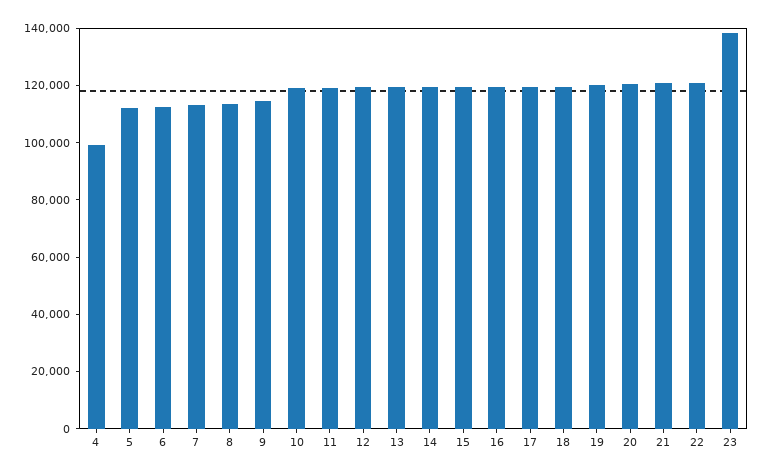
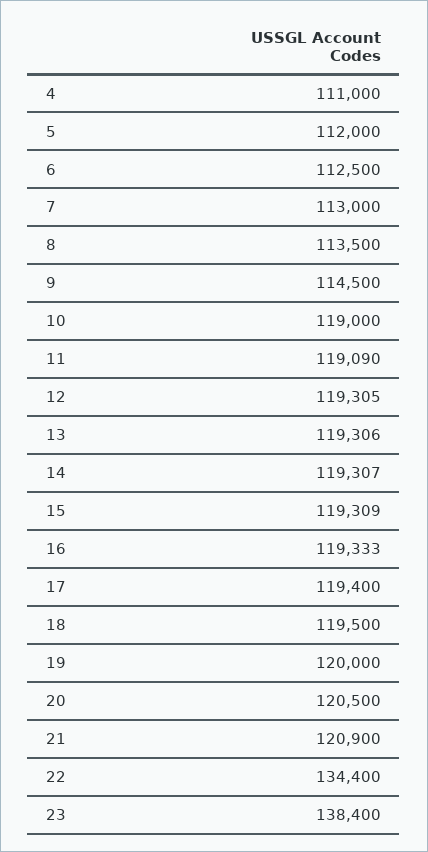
4: 100000 -> 111000
22: 120000 -> 134400

